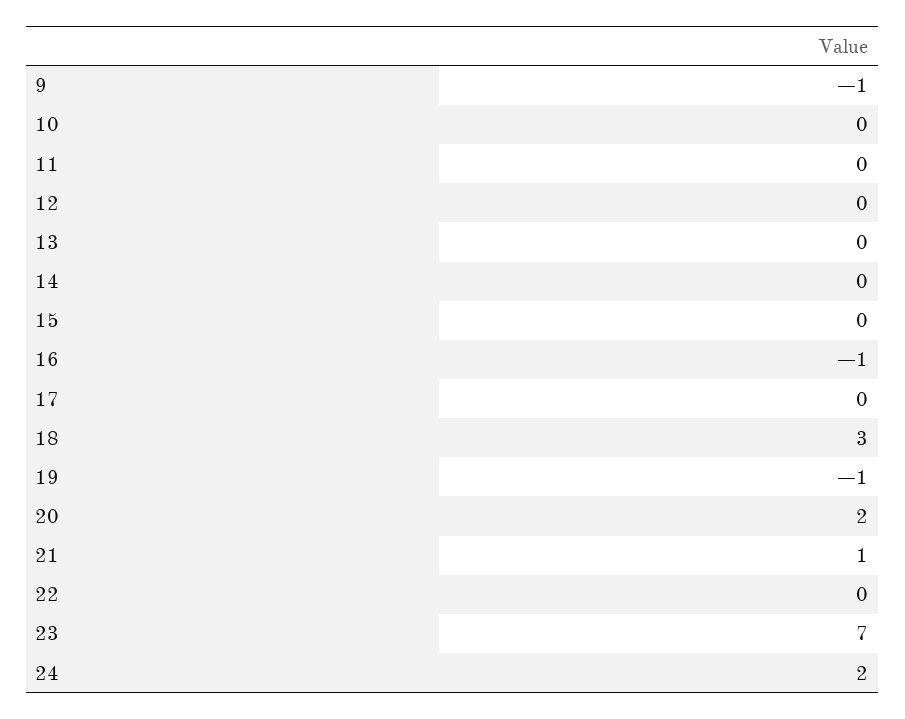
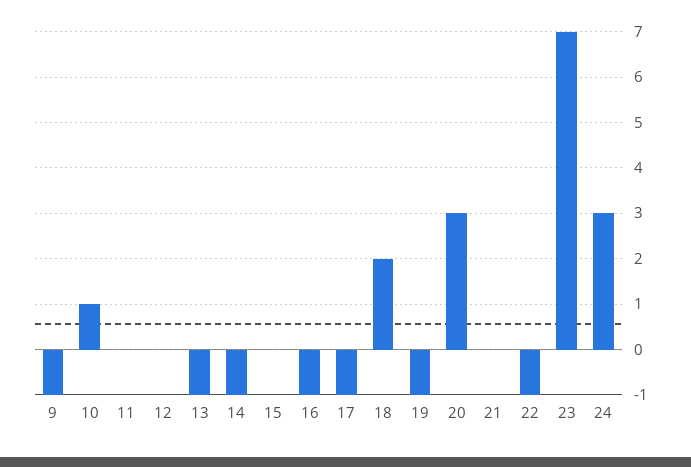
10: 0 -> 1
13: 0 -> -1
14: 0 -> -1
17: 0 -> -1
18: 3 -> 2
20: 2 -> 3
21: 1 -> 0
22: 0 -> -1
24: 2 -> 3

